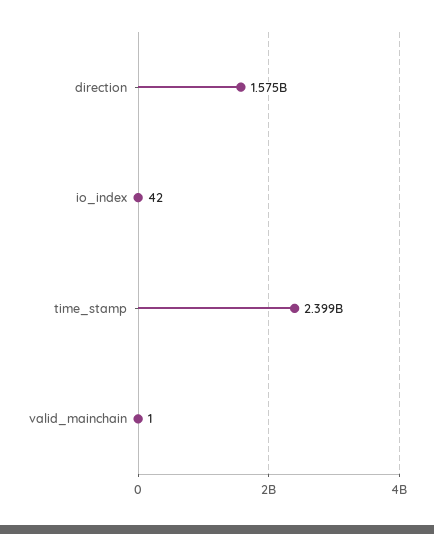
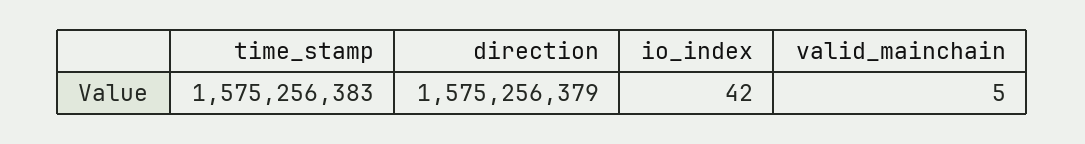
time_stamp: 2399000000 -> 1575256383
valid_mainchain: 1 -> 5

